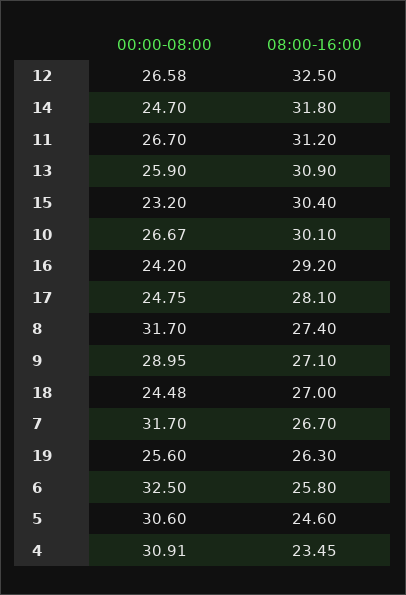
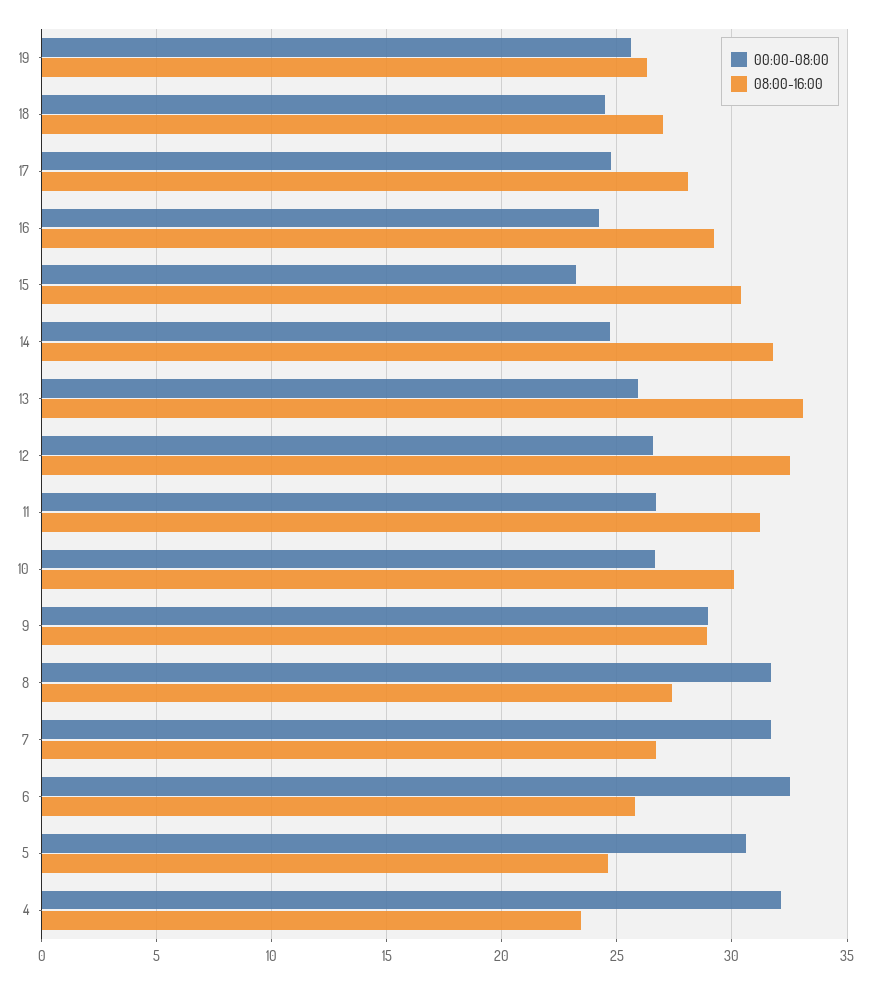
08:00-16:00, 13: 30.9 -> 33
08:00-16:00, 9: 27.1 -> 29
00:00-08:00, 4: 30.91 -> 32

